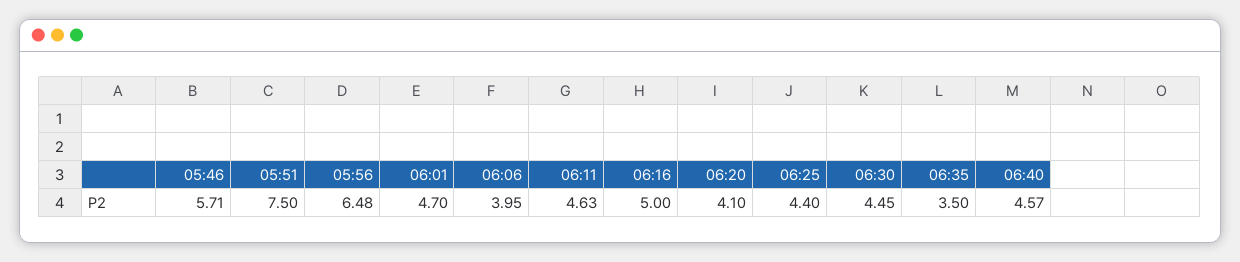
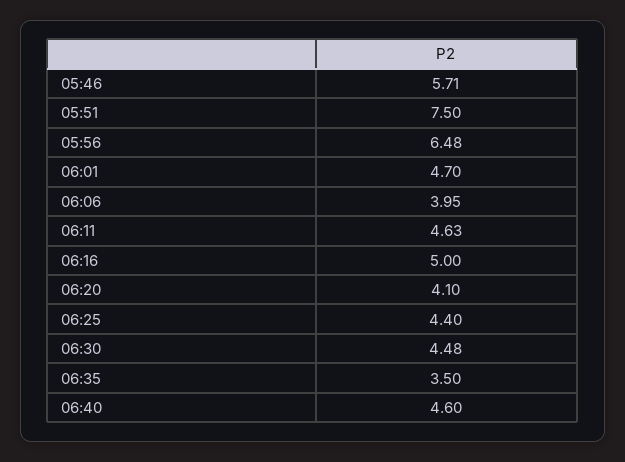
06:30: 4.45 -> 4.48
06:40: 4.57 -> 4.6

